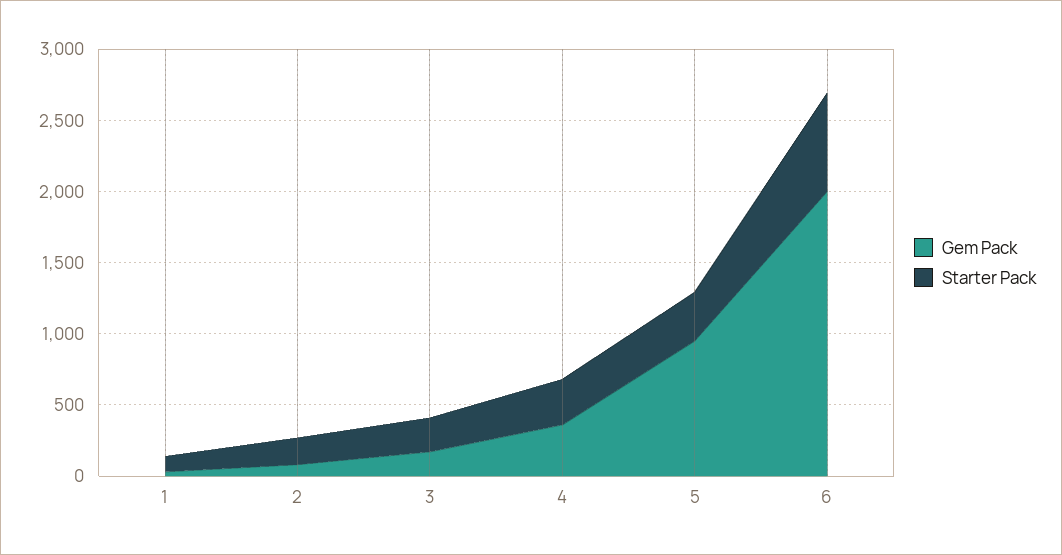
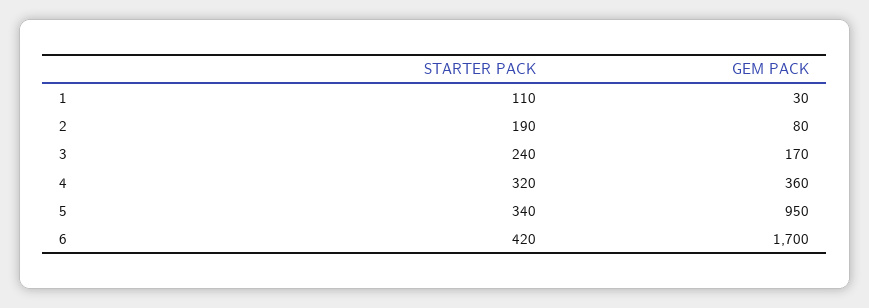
Gem Pack, 6: 2000 -> 1700
Starter Pack, 6: 700 -> 420

